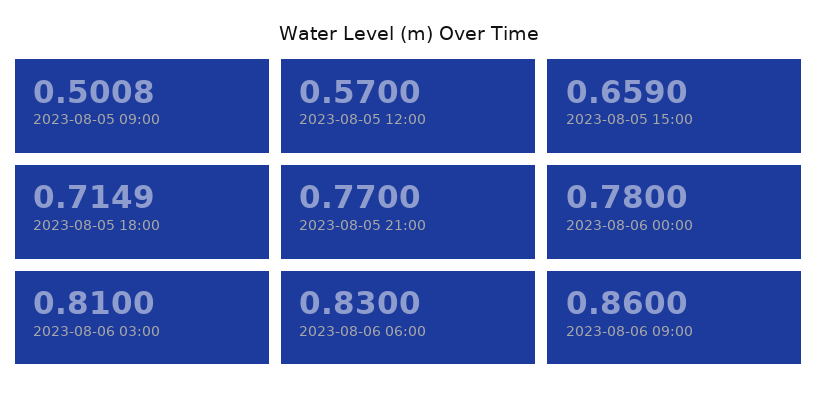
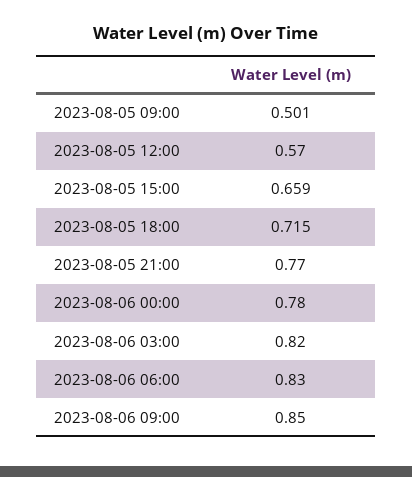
2023-08-06 03:00: 0.81 -> 0.82
2023-08-06 09:00: 0.86 -> 0.85

